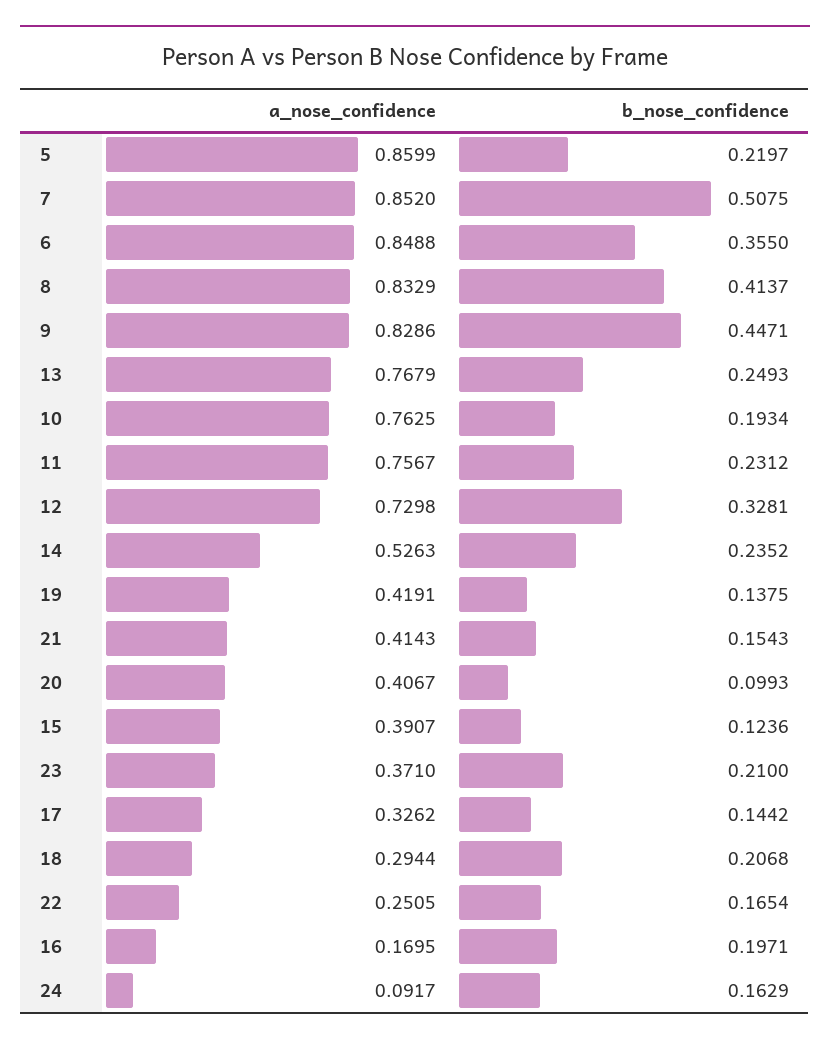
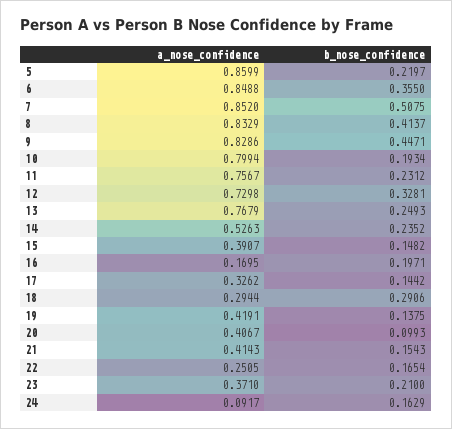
a_nose_confidence, 10: 0.7625 -> 0.7994
b_nose_confidence, 15: 0.1236 -> 0.1482
b_nose_confidence, 18: 0.2068 -> 0.2906

